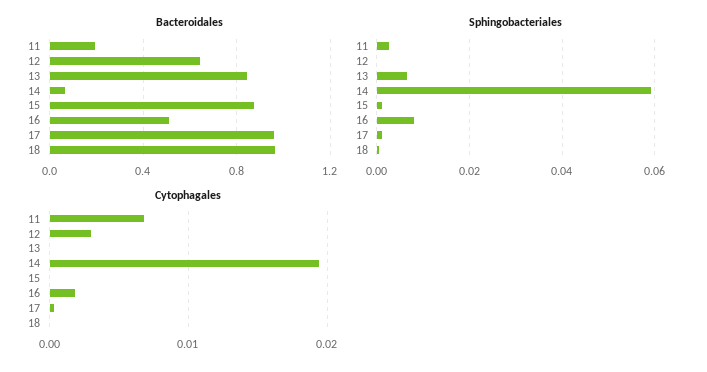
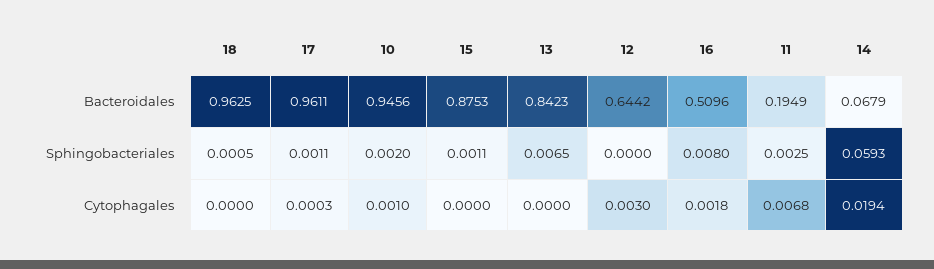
Bacteroidales, 10: none -> 0.9456
Sphingobacteriales, 10: none -> 0.002
Cytophagales, 10: none -> 0.001

